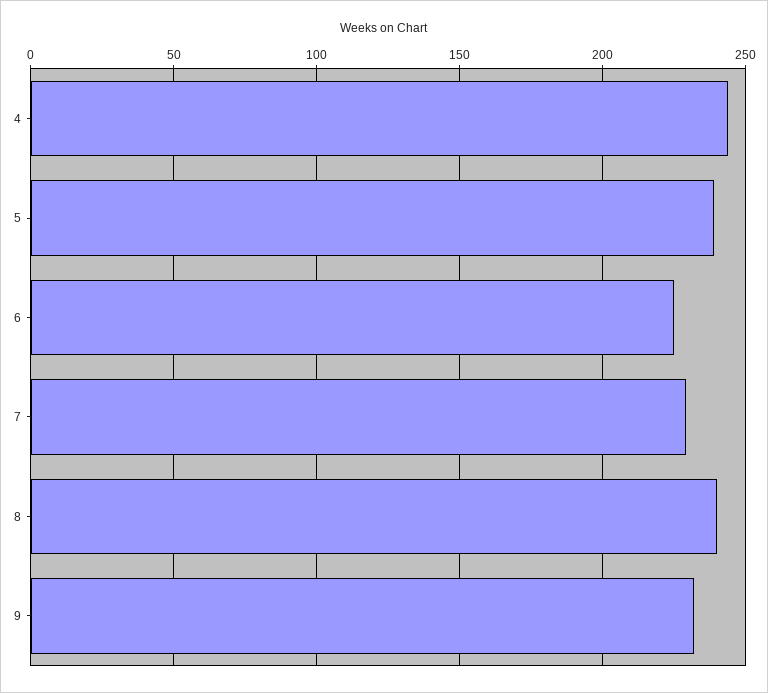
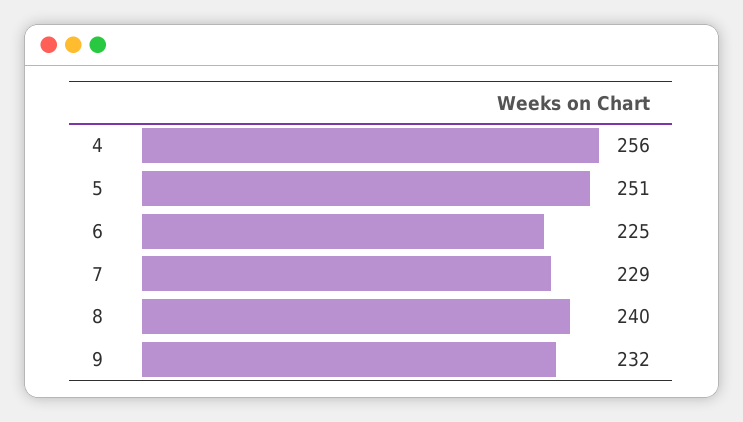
4: 245 -> 256
5: 240 -> 251

